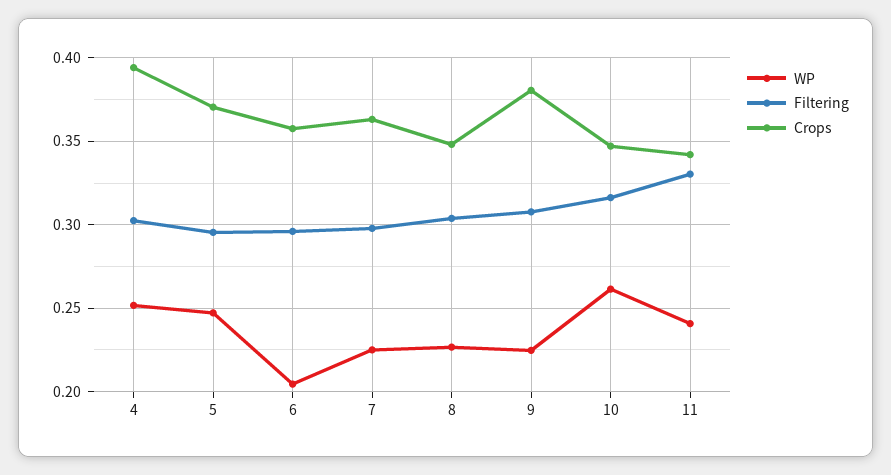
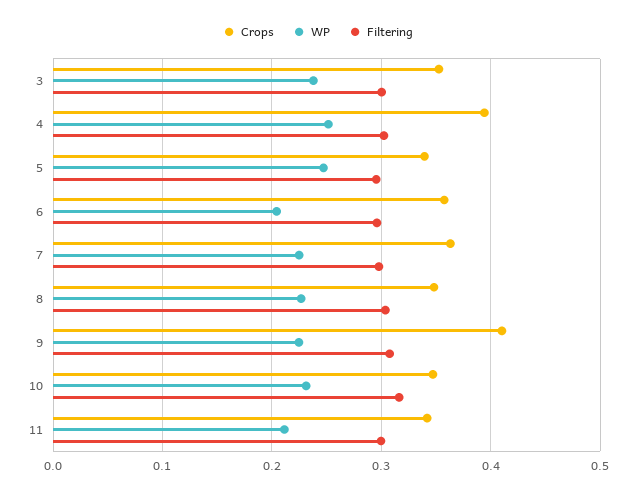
Crops, 5: 0.37 -> 0.34
Crops, 9: 0.38 -> 0.41
WP, 10: 0.26 -> 0.23
WP, 11: 0.24 -> 0.21
Filtering, 11: 0.33 -> 0.3
Crops, 3: none -> 0.35
WP, 3: none -> 0.24
Filtering, 3: none -> 0.3

